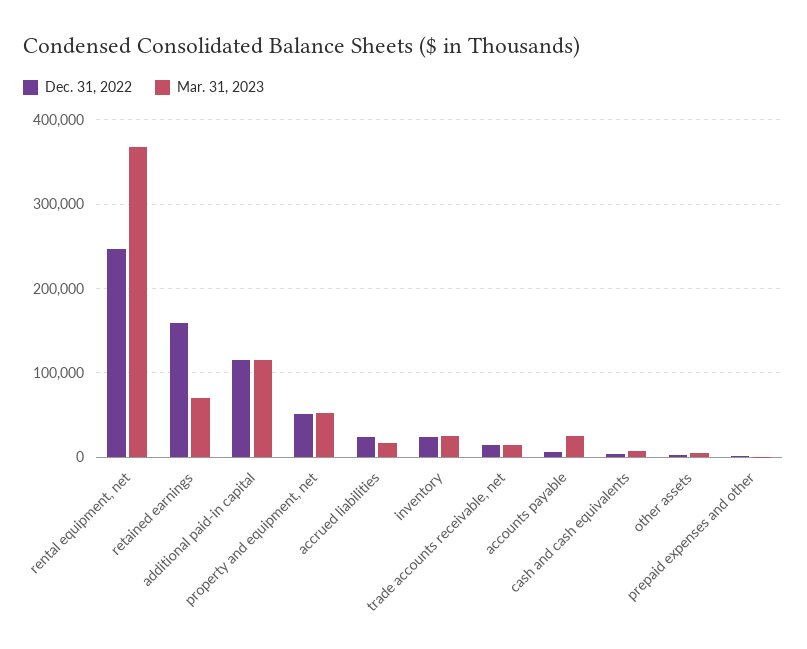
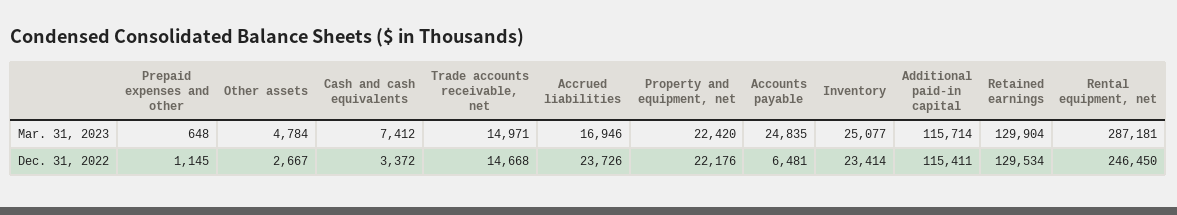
Mar. 31, 2023, rental equipment, net: 370000 -> 287181
Dec. 31, 2022, retained earnings: 160000 -> 129534
Mar. 31, 2023, retained earnings: 70000 -> 129904
Dec. 31, 2022, property and equipment, net: 50000 -> 22176
Mar. 31, 2023, property and equipment, net: 50000 -> 22420

